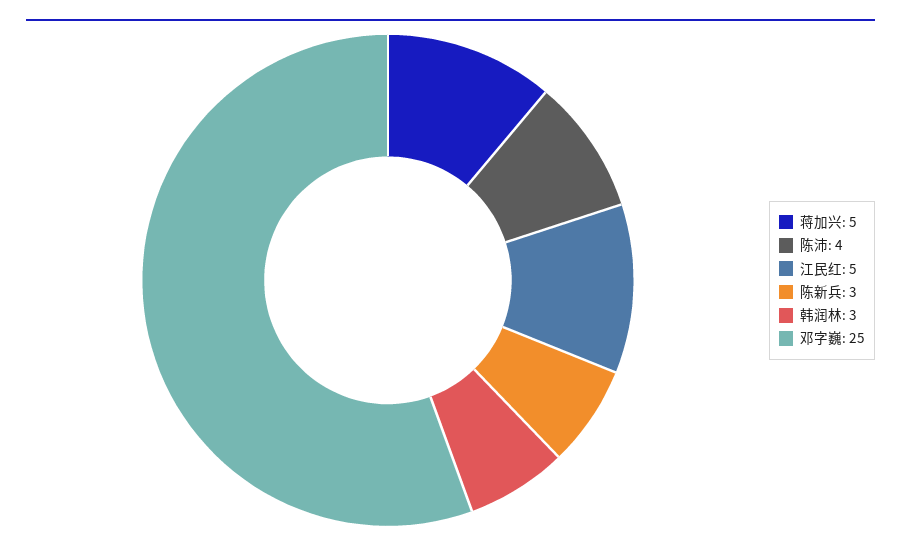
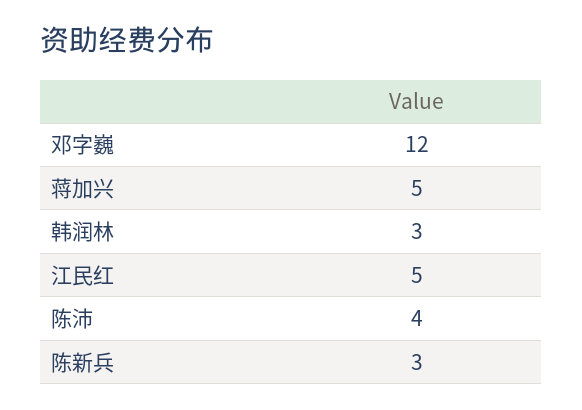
邓字巍: 25 -> 12

